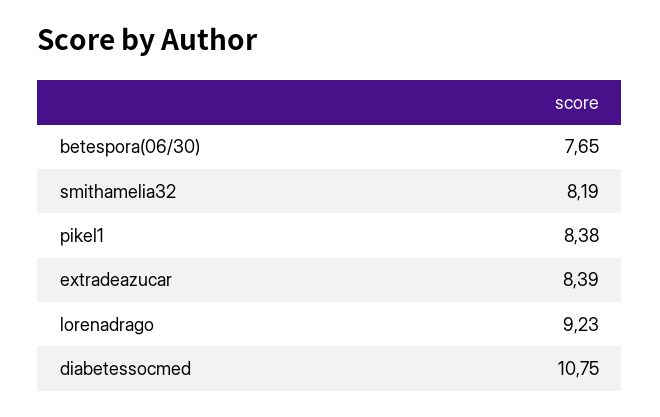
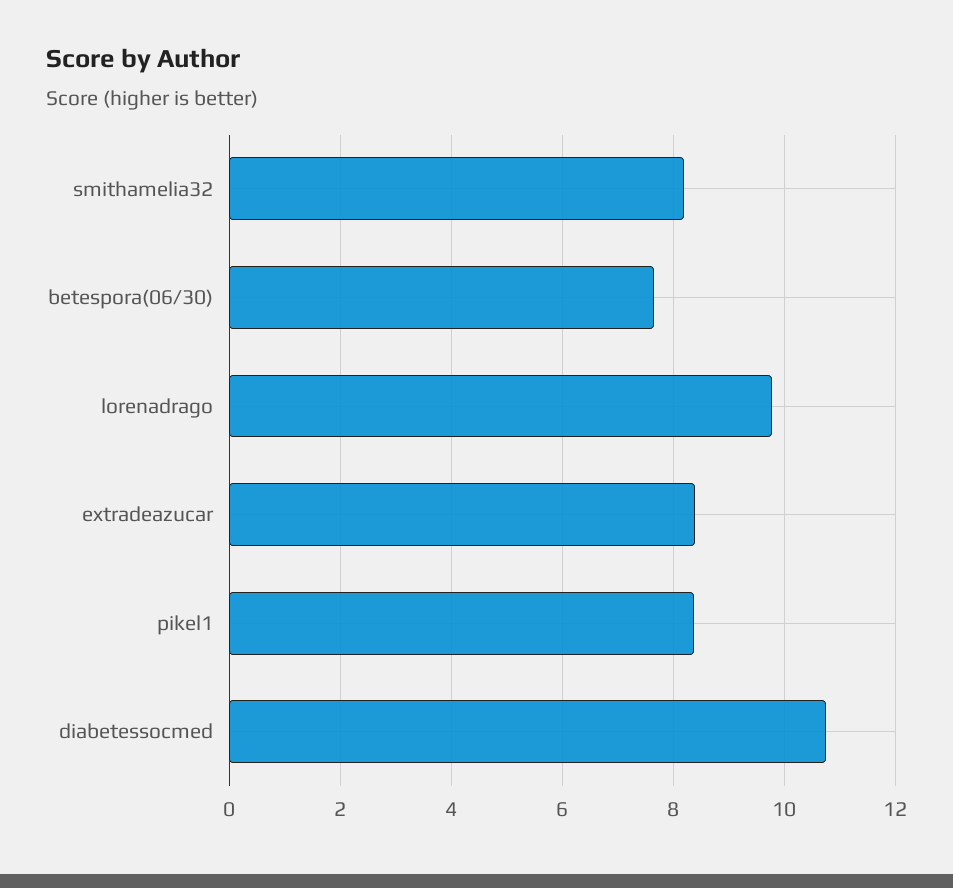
lorenadrago: 9.23 -> 9.8

